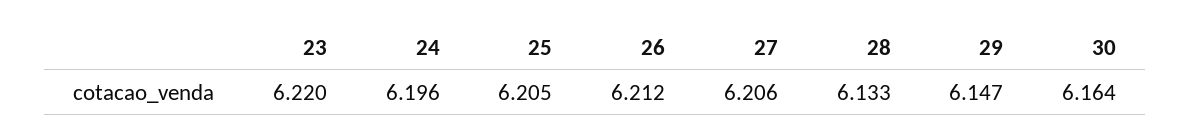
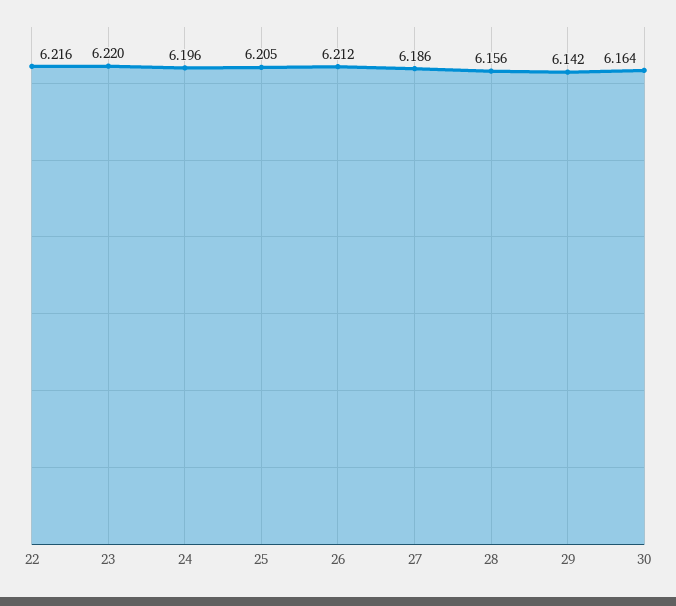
27: 6.206 -> 6.186
28: 6.133 -> 6.156
29: 6.147 -> 6.142
22: none -> 6.216

